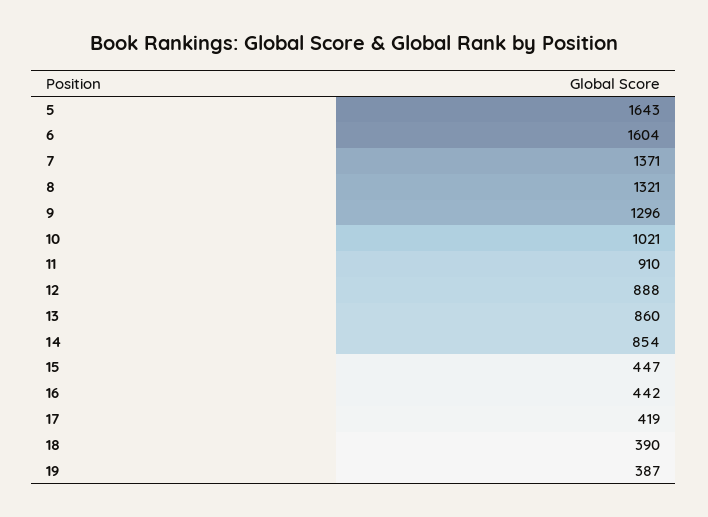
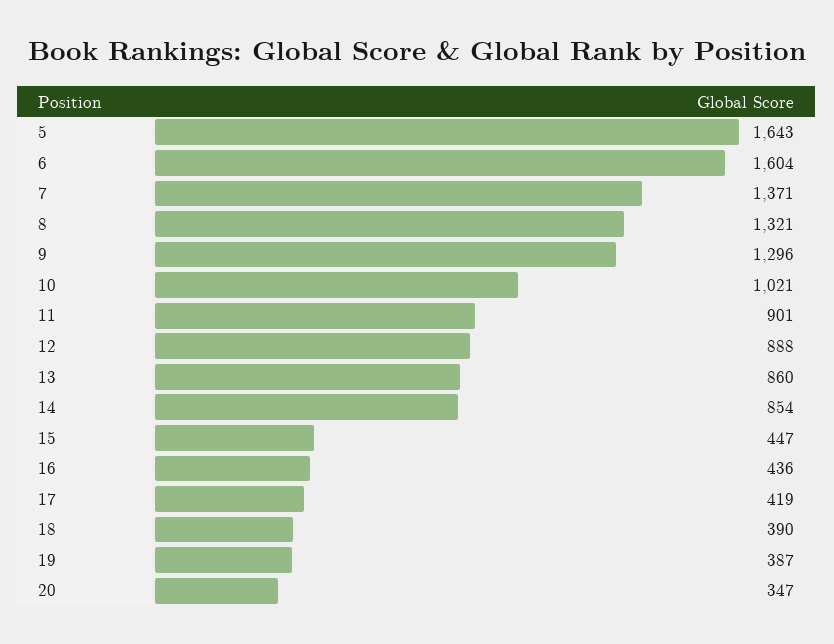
11: 910 -> 901
16: 442 -> 436
20: none -> 347

